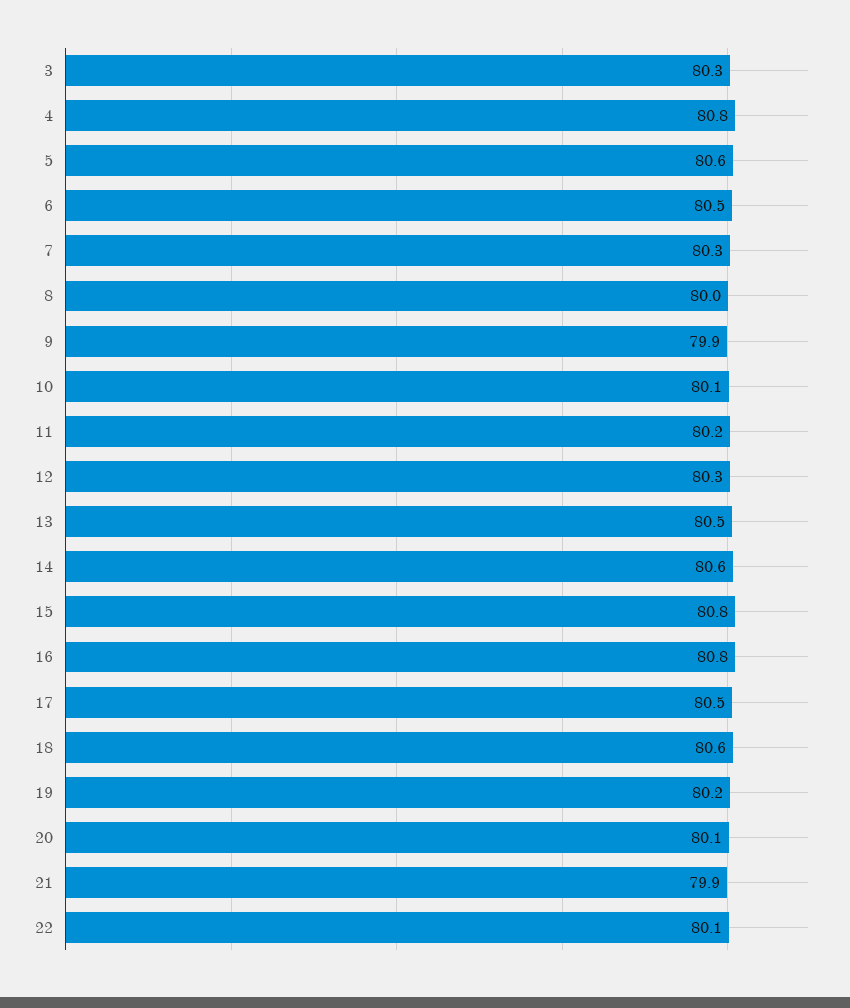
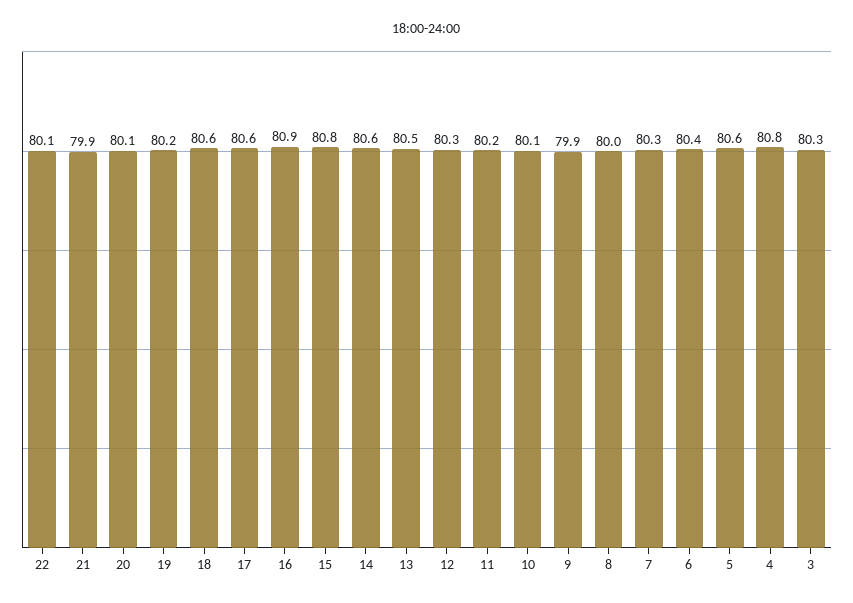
6: 80.5 -> 80.4
16: 80.8 -> 80.9
17: 80.5 -> 80.6

